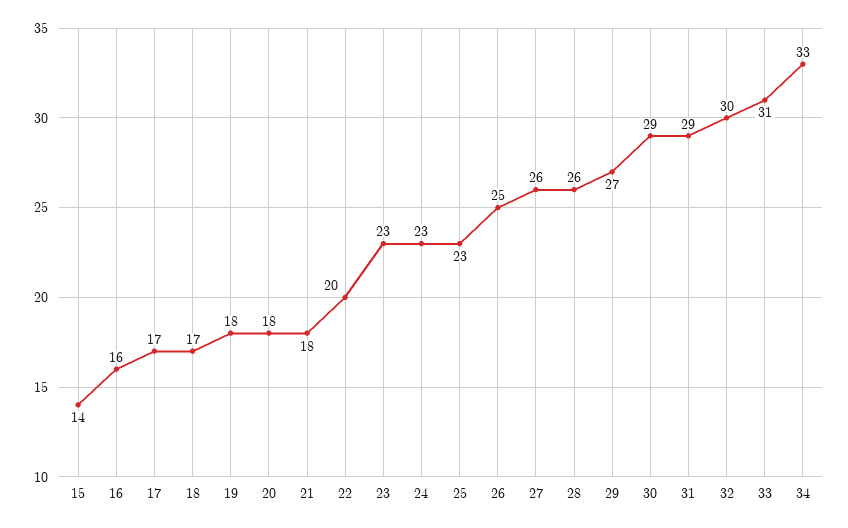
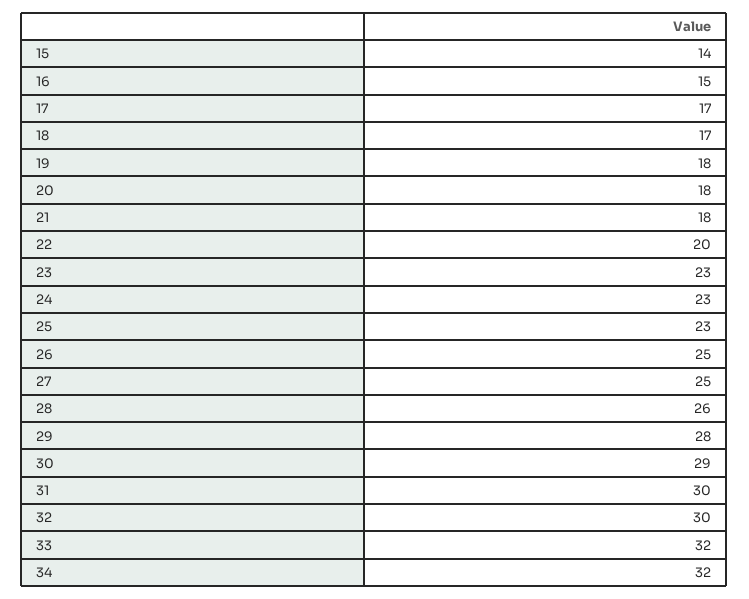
16: 16 -> 15
27: 26 -> 25
29: 27 -> 28
31: 29 -> 30
33: 31 -> 32
34: 33 -> 32

